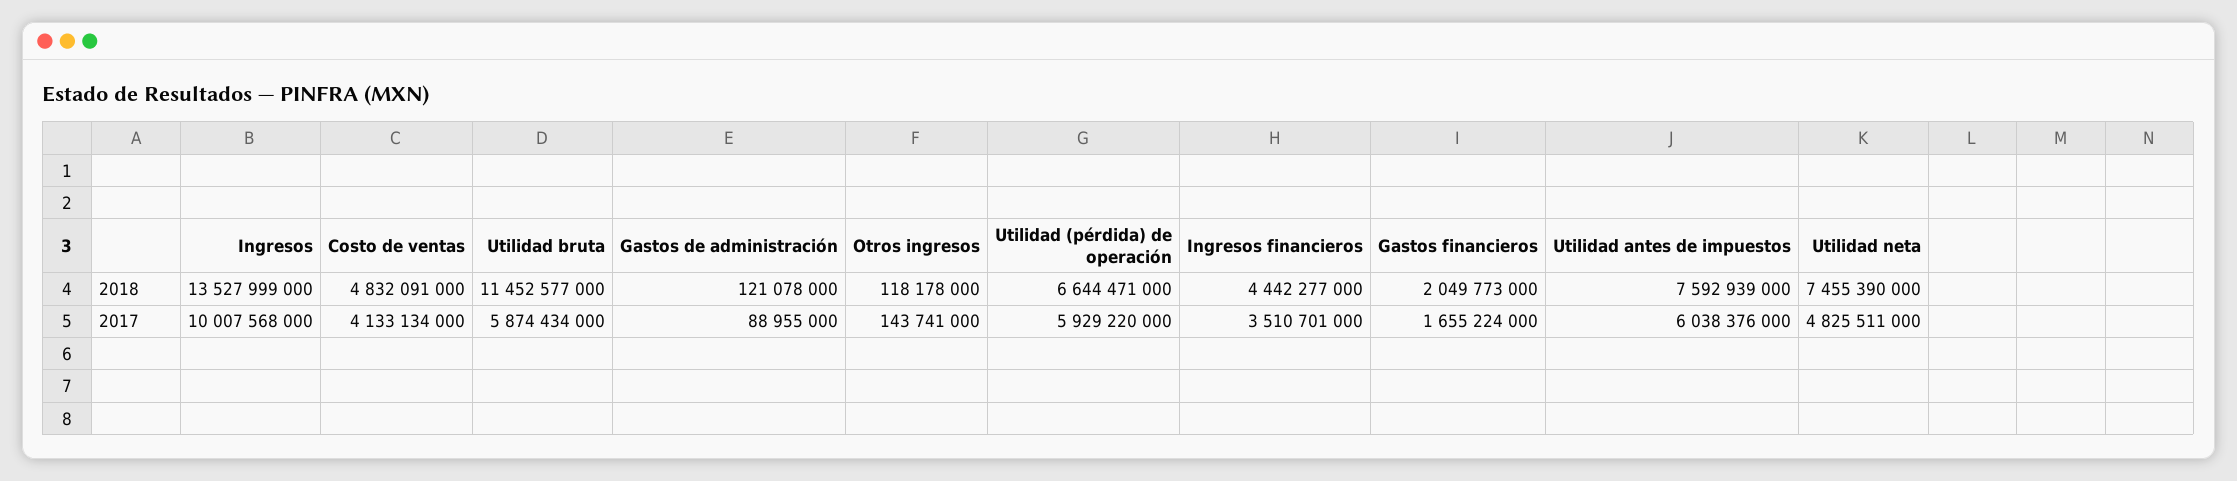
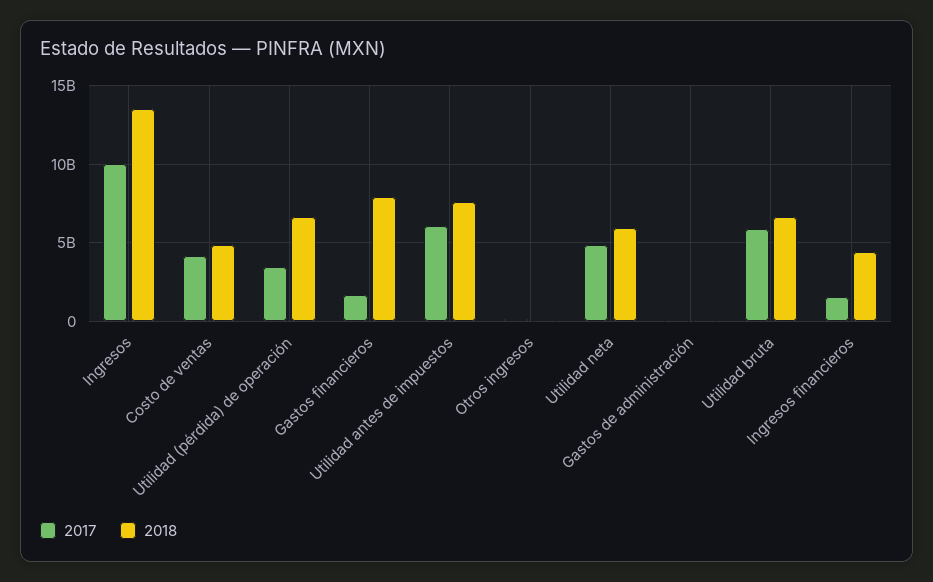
2018, Utilidad bruta: 11452577000 -> 6500000000
2018, Gastos financieros: 2049773000 -> 8000000000
2018, Utilidad neta: 7455390000 -> 6000000000
2017, Utilidad (pérdida) de operación: 5929220000 -> 3500000000
2017, Ingresos financieros: 3510701000 -> 1500000000

